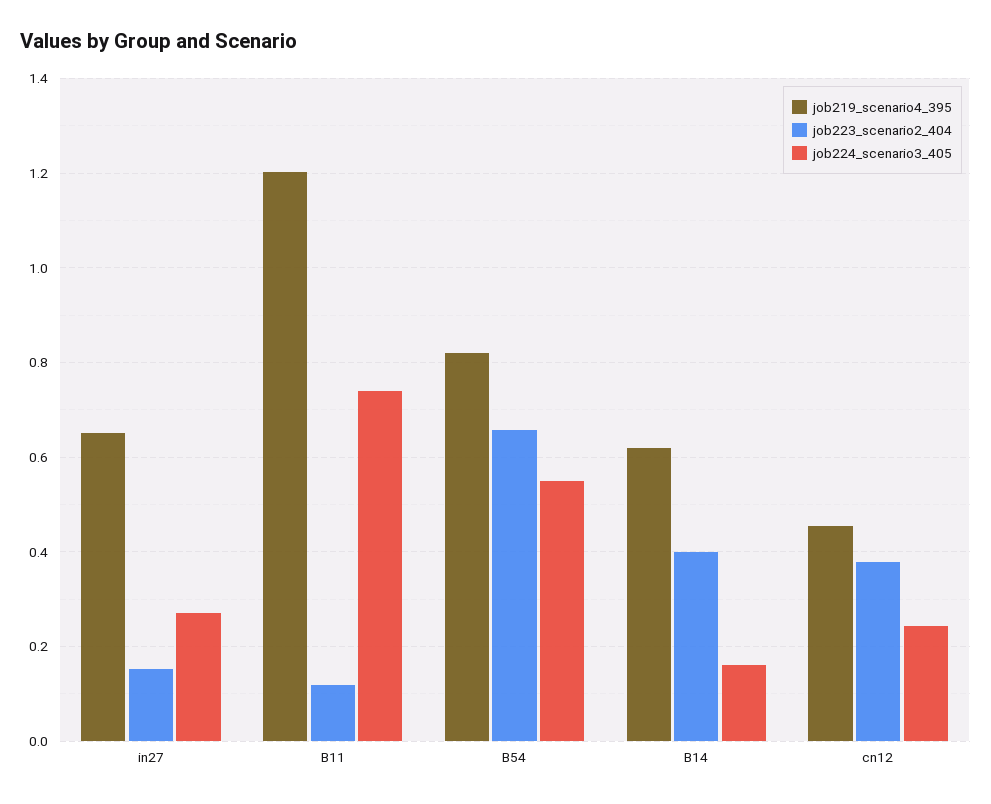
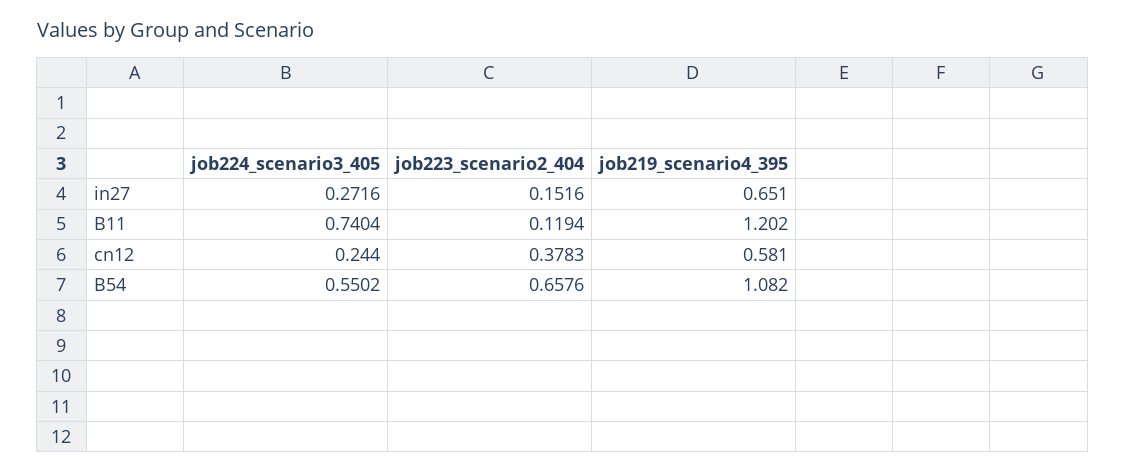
job219_scenario4_395, B54: 0.82 -> 1.082
job219_scenario4_395, B14: 0.62 -> none
job223_scenario2_404, B14: 0.4 -> none
job224_scenario3_405, B14: 0.16 -> none
job219_scenario4_395, cn12: 0.46 -> 0.581

